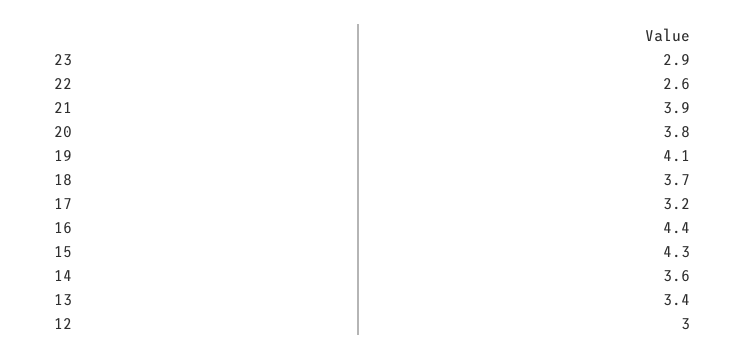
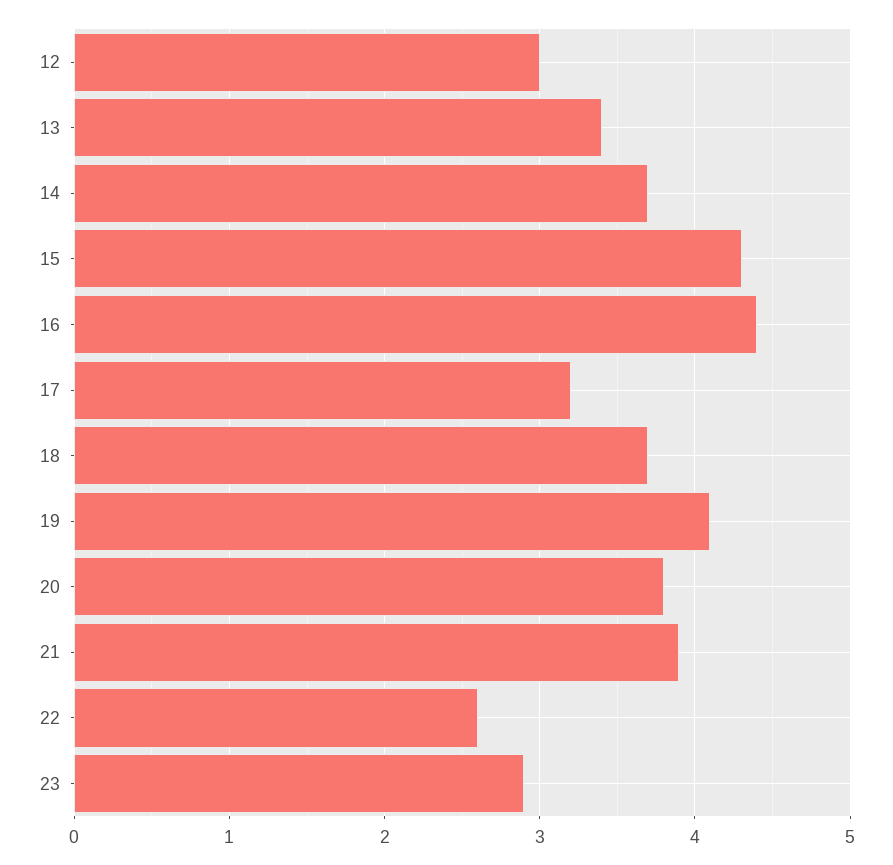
14: 3.6 -> 3.7

